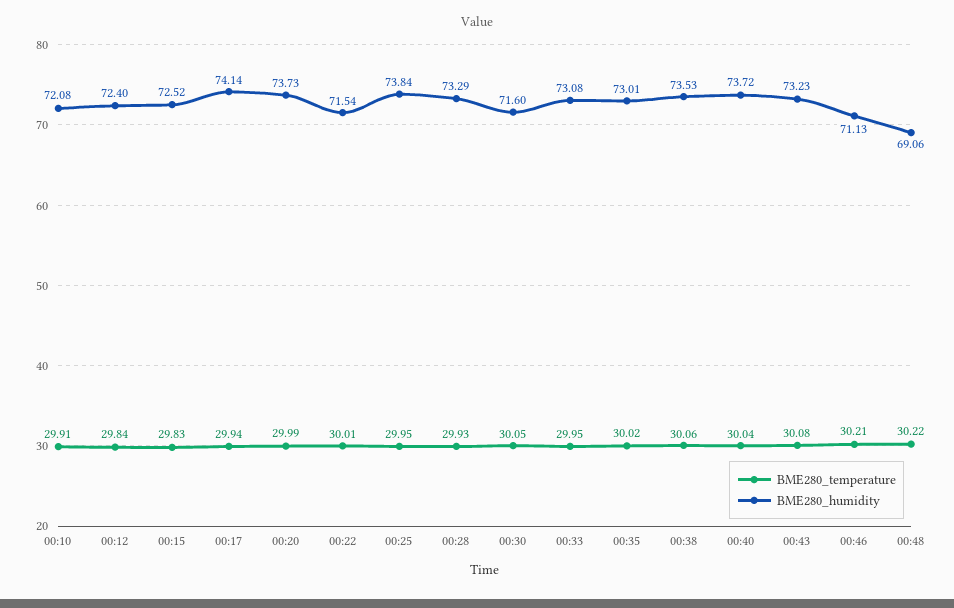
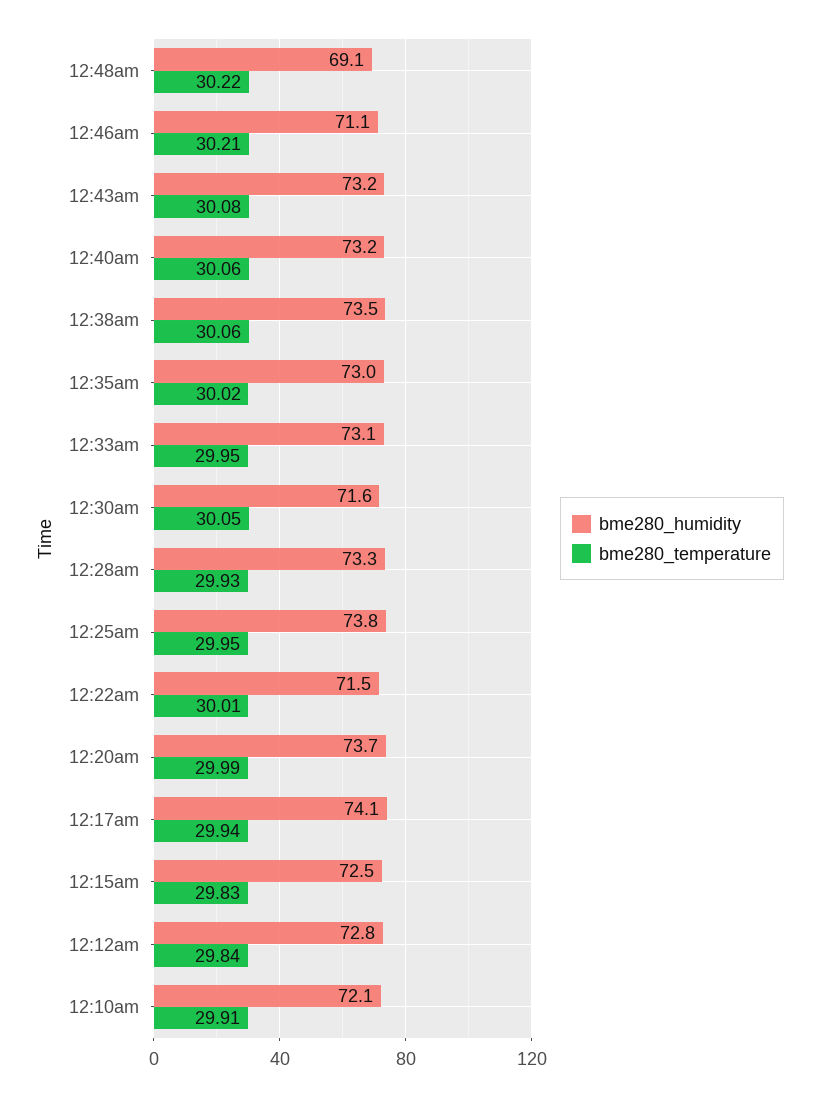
BME280_humidity, 00:12: 72.4 -> 72.8
BME280_temperature, 00:40: 30.04 -> 30.06
BME280_humidity, 00:40: 73.72 -> 73.2

